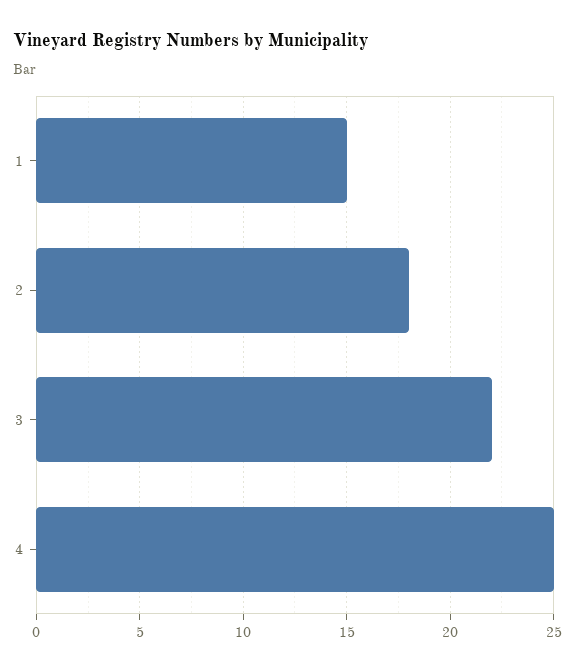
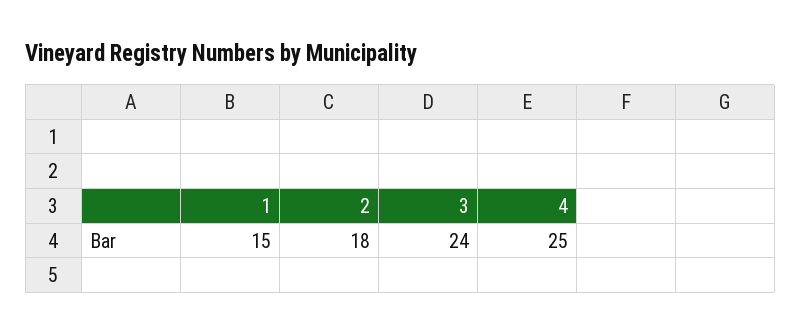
3: 22 -> 24

